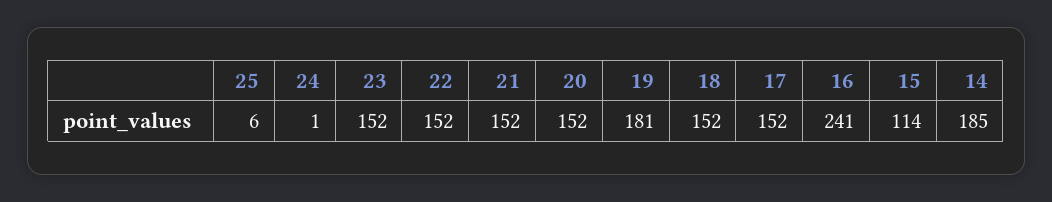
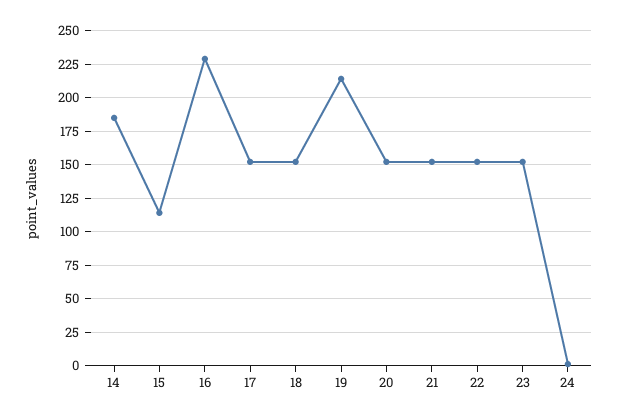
25: 6 -> none
19: 181 -> 215
16: 241 -> 230

